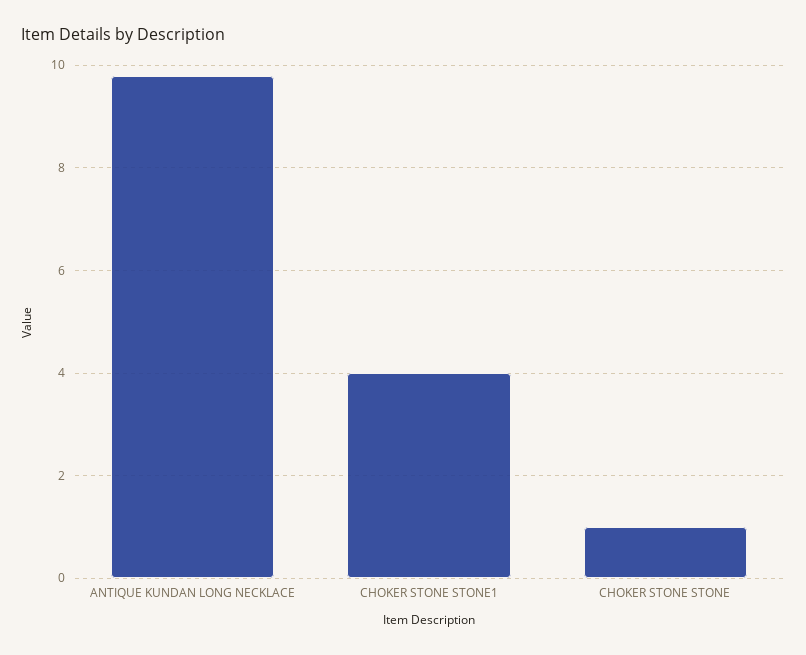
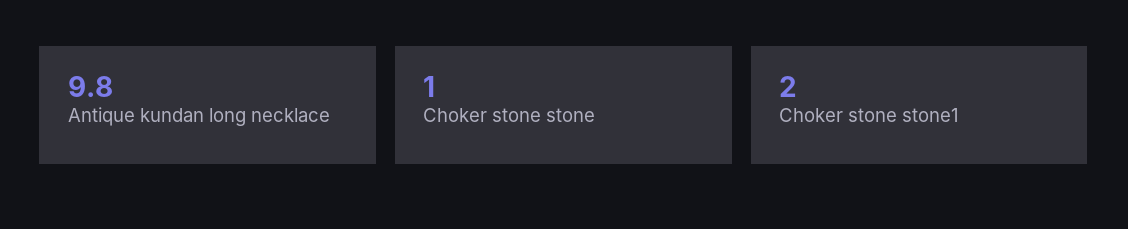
CHOKER STONE STONE1: 4 -> 2

